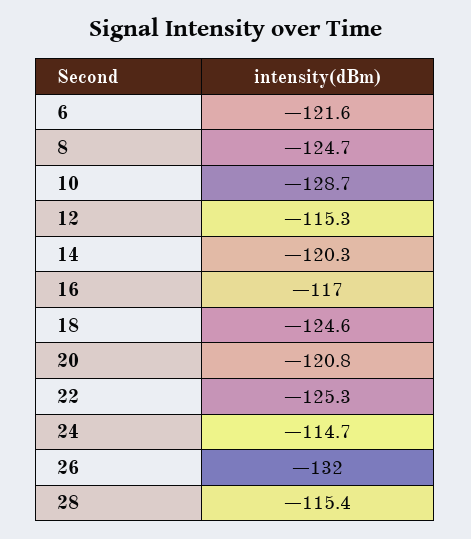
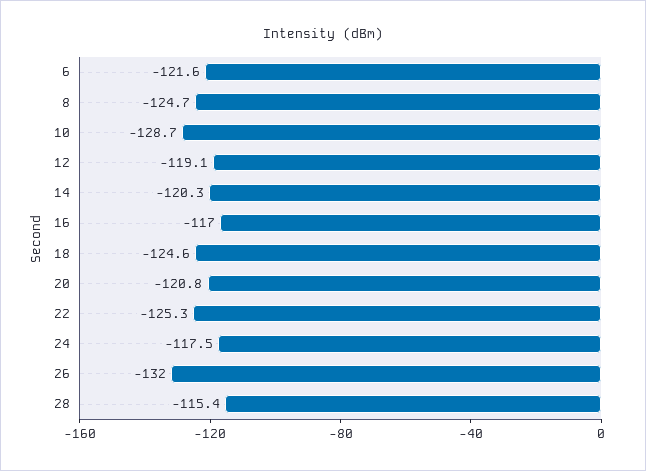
12: -115.3 -> -119.1
24: -114.7 -> -117.5

